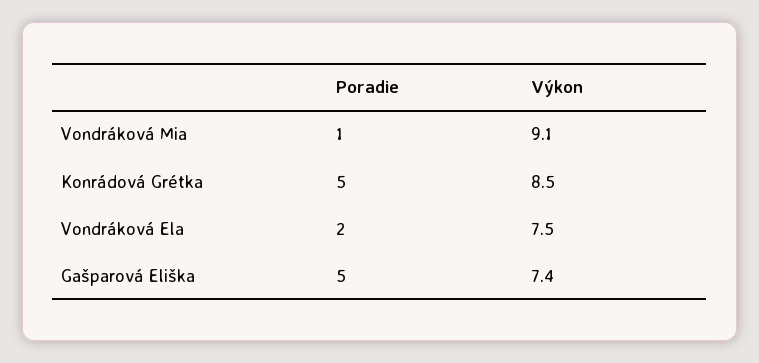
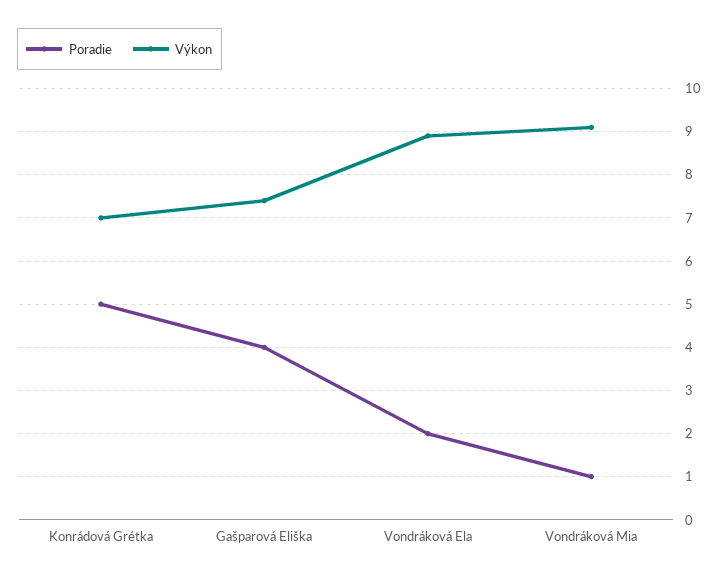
Výkon, Konrádová Grétka: 8.5 -> 7
Výkon, Vondráková Ela: 7.5 -> 9
Poradie, Gašparová Eliška: 5 -> 4

